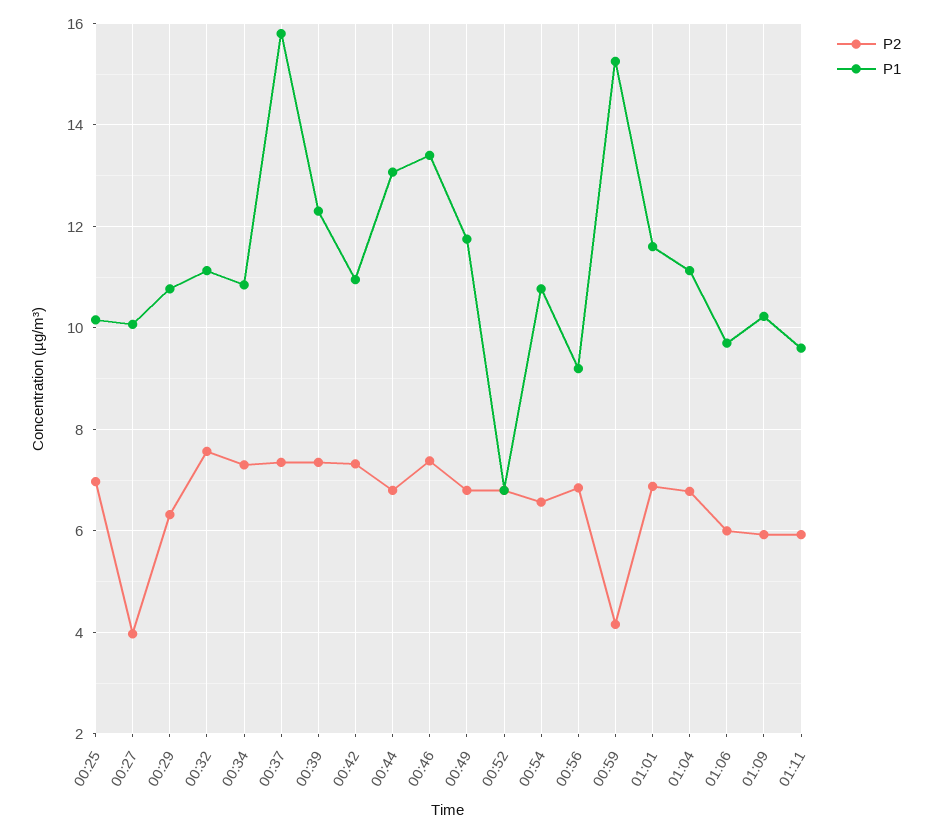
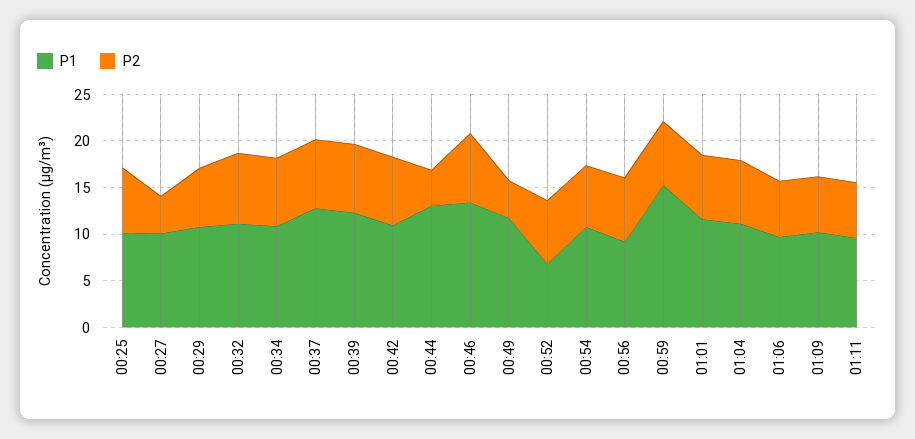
P1, 00:37: 15.8 -> 13
P2, 00:44: 6.8 -> 4
P2, 00:49: 6.8 -> 4
P2, 00:59: 4.2 -> 7

